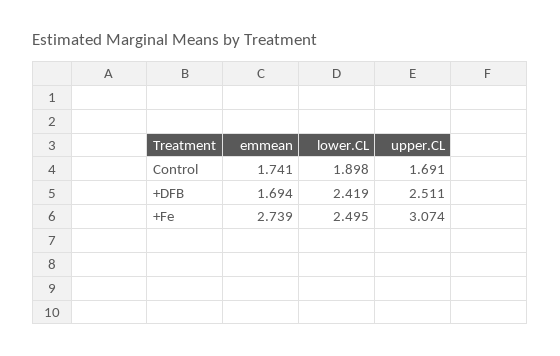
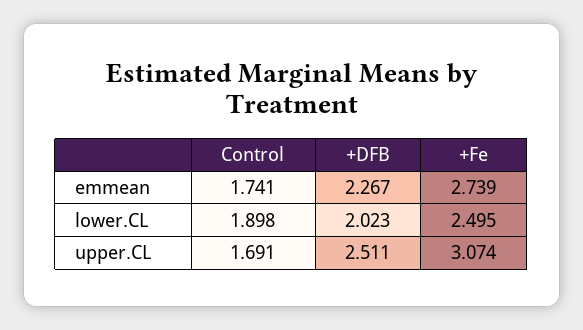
emmean, +DFB: 1.694 -> 2.267
lower.CL, +DFB: 2.419 -> 2.023

